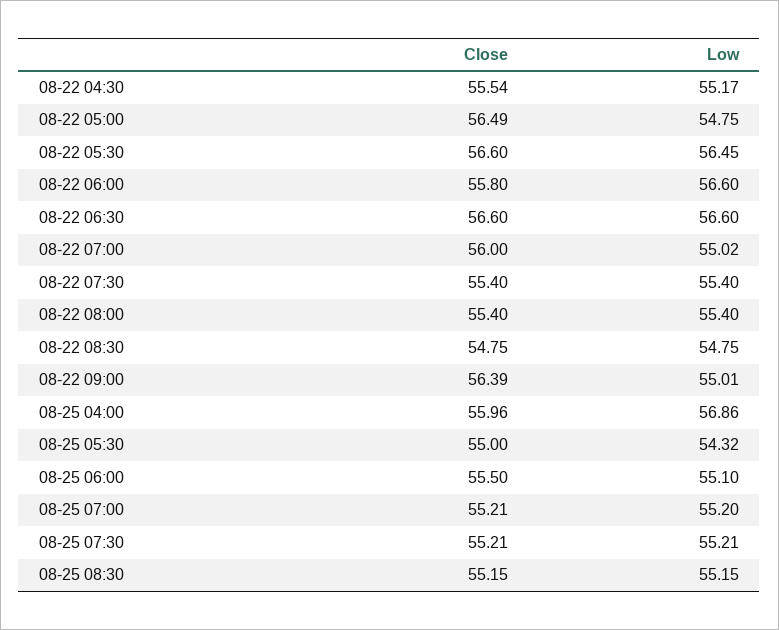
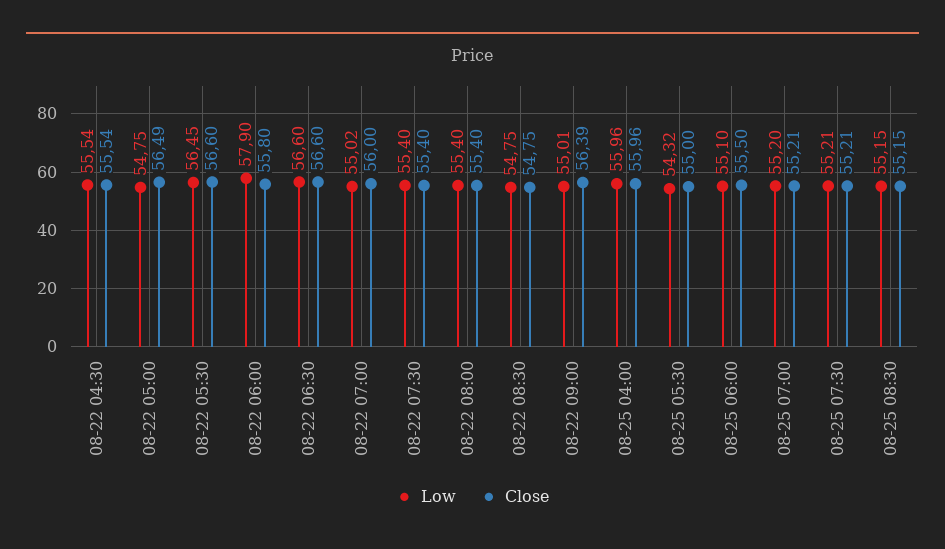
Low, 08-22 04:30: 55.17 -> 55.54
Low, 08-22 06:00: 56.6 -> 57.9
Low, 08-25 04:00: 56.86 -> 55.96

